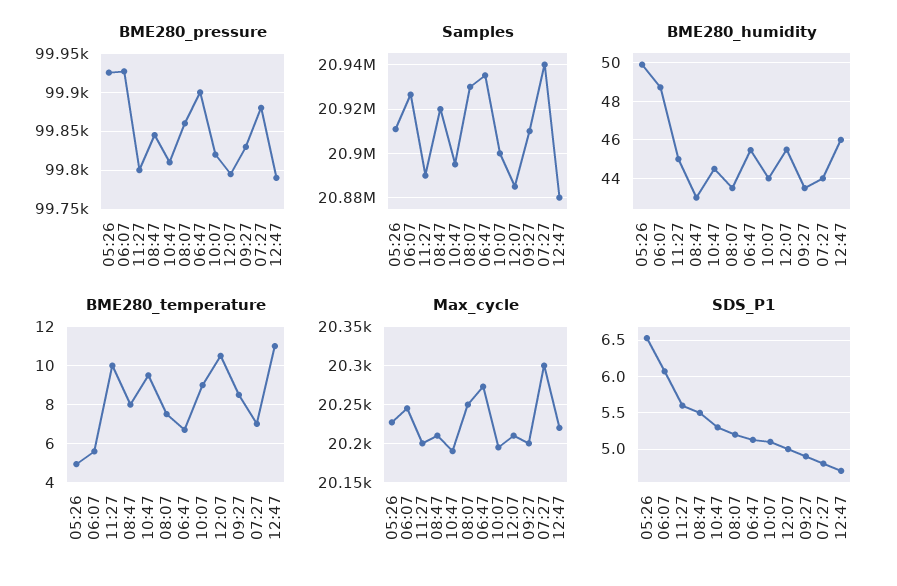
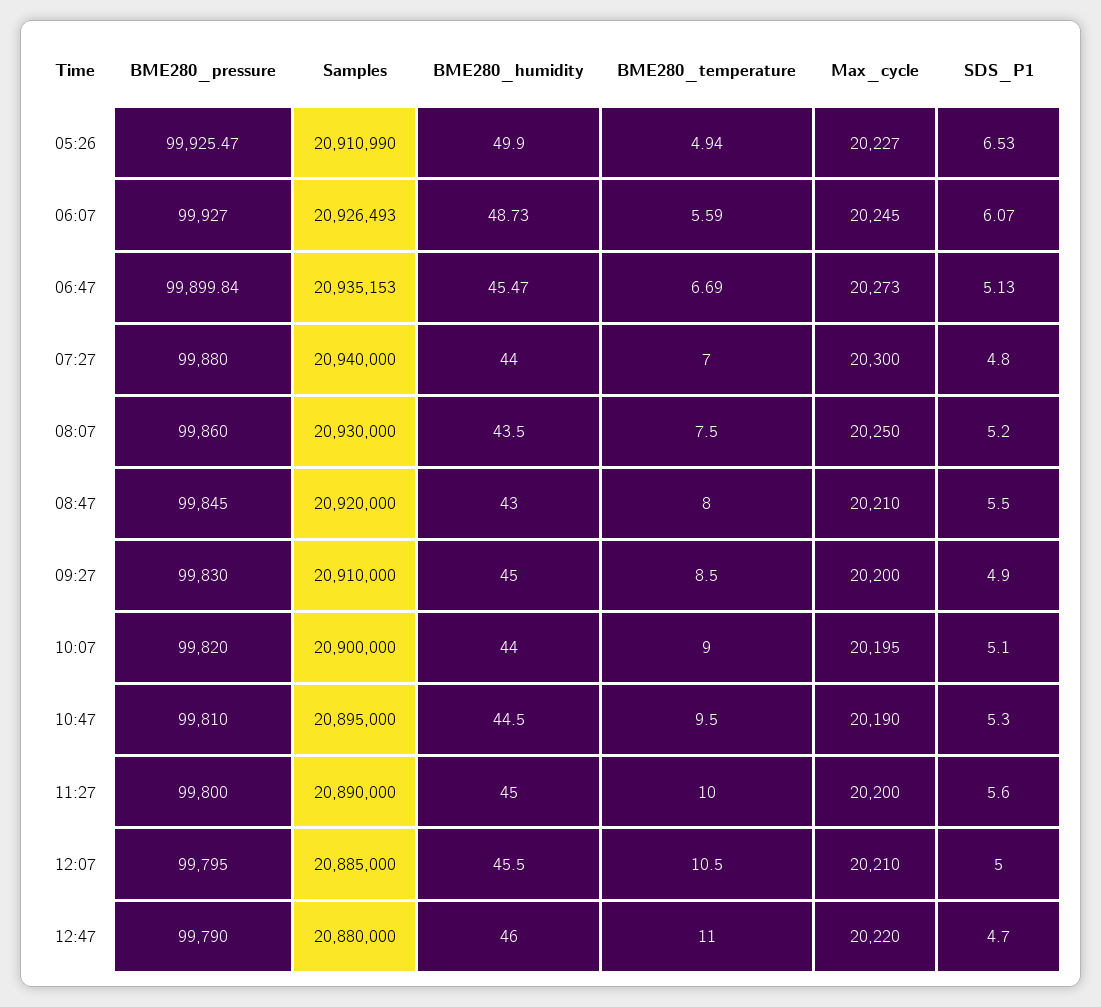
BME280_humidity, 09:27: 43.5 -> 45

